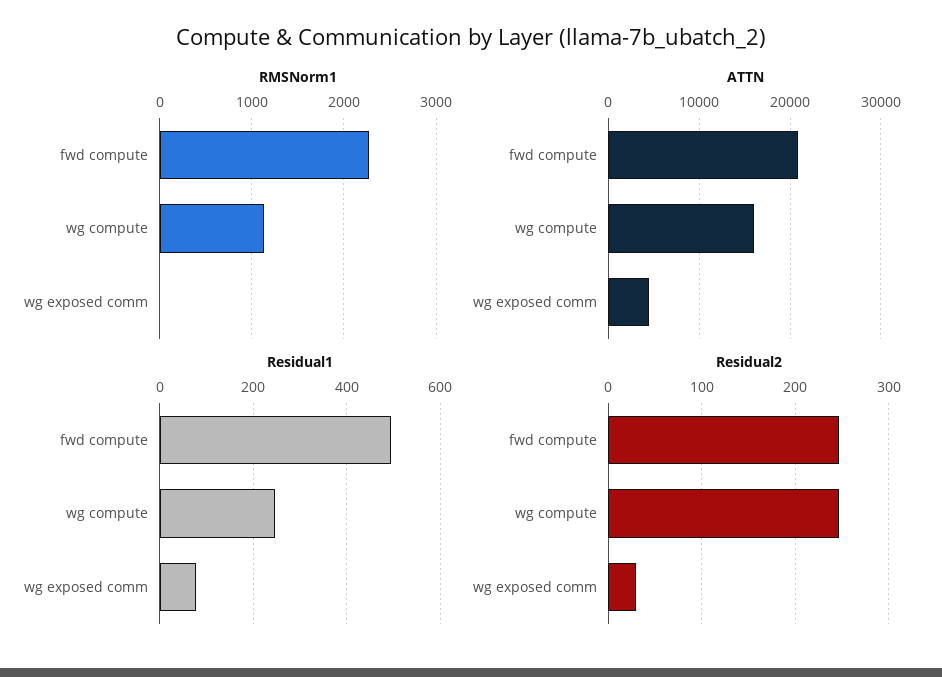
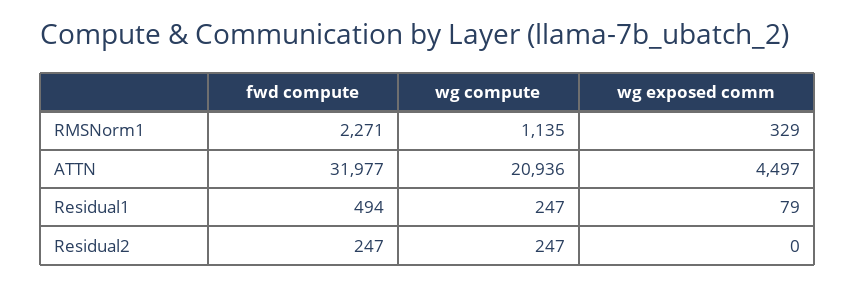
RMSNorm1, wg exposed comm: 0 -> 329
ATTN, fwd compute: 21000 -> 31977
ATTN, wg compute: 16000 -> 20936
Residual2, wg exposed comm: 30 -> 0

